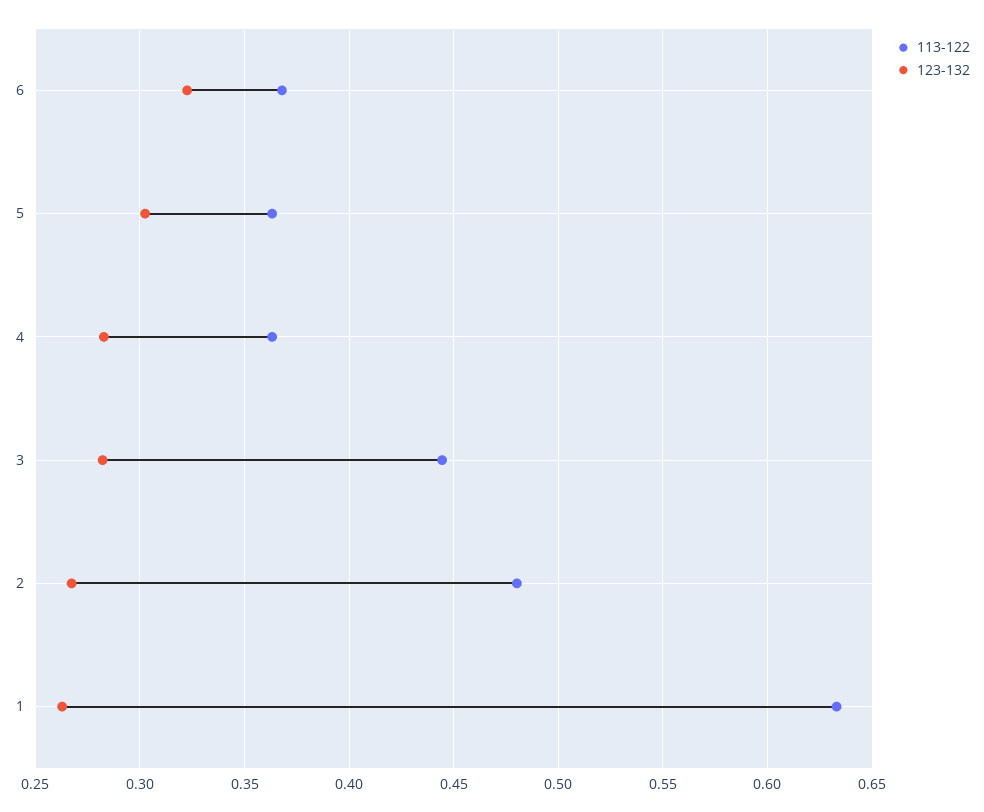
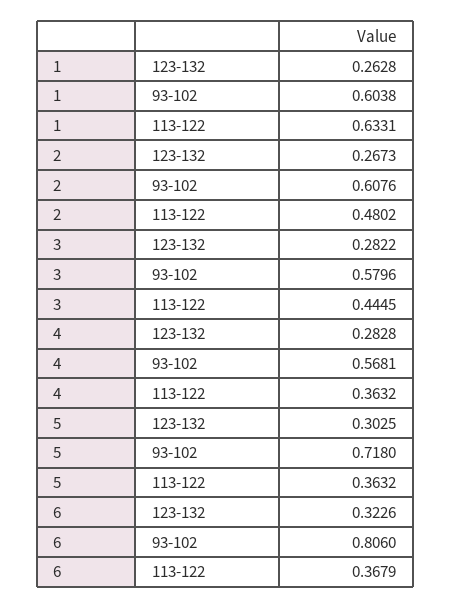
93-102, 1: none -> 0.6038
93-102, 2: none -> 0.6076
93-102, 3: none -> 0.5796
93-102, 4: none -> 0.5681
93-102, 5: none -> 0.718
93-102, 6: none -> 0.806

